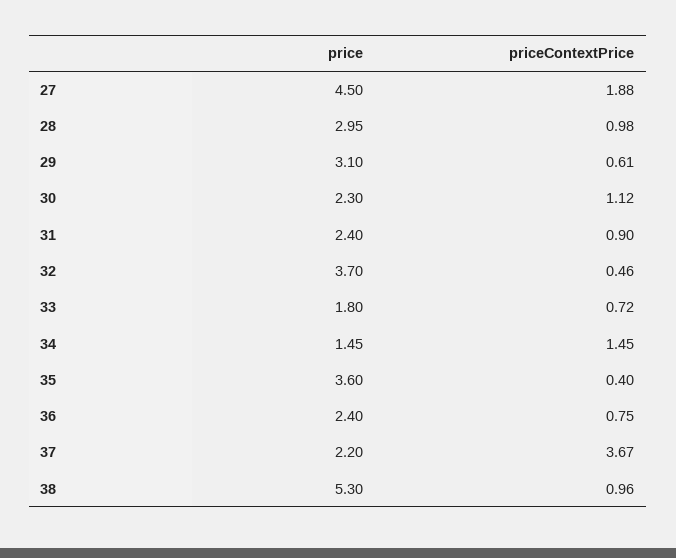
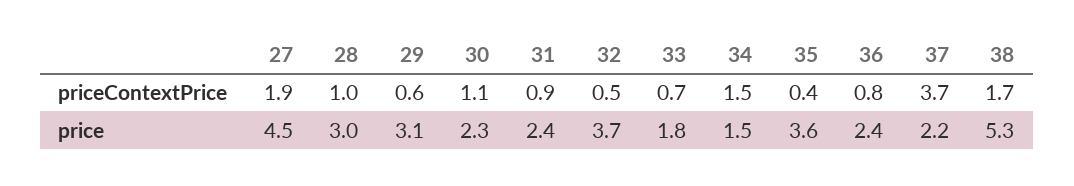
priceContextPrice, 38: 0.96 -> 1.7

